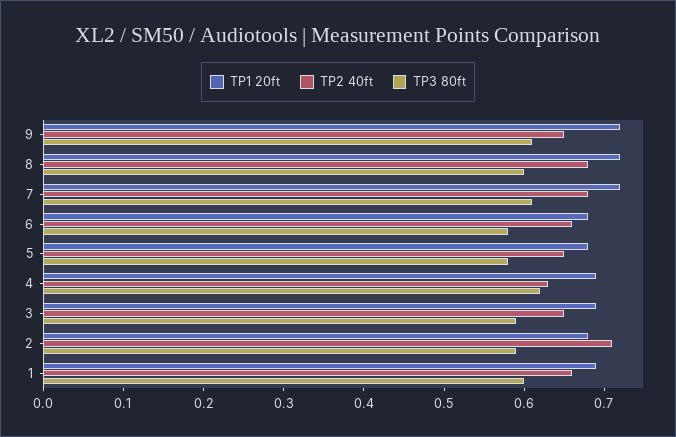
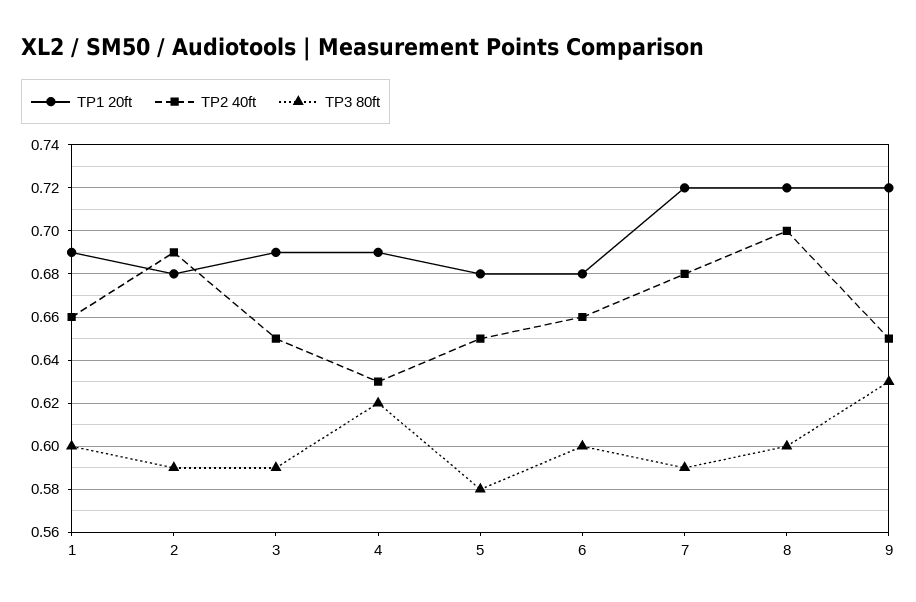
TP3 80ft, 9: 0.61 -> 0.63
TP2 40ft, 8: 0.68 -> 0.7
TP3 80ft, 7: 0.61 -> 0.59
TP3 80ft, 6: 0.58 -> 0.6
TP2 40ft, 2: 0.71 -> 0.69

